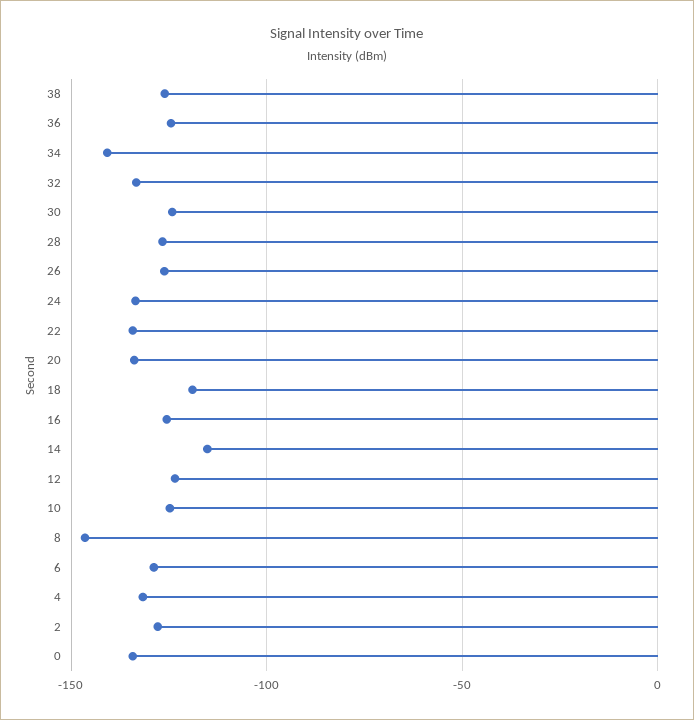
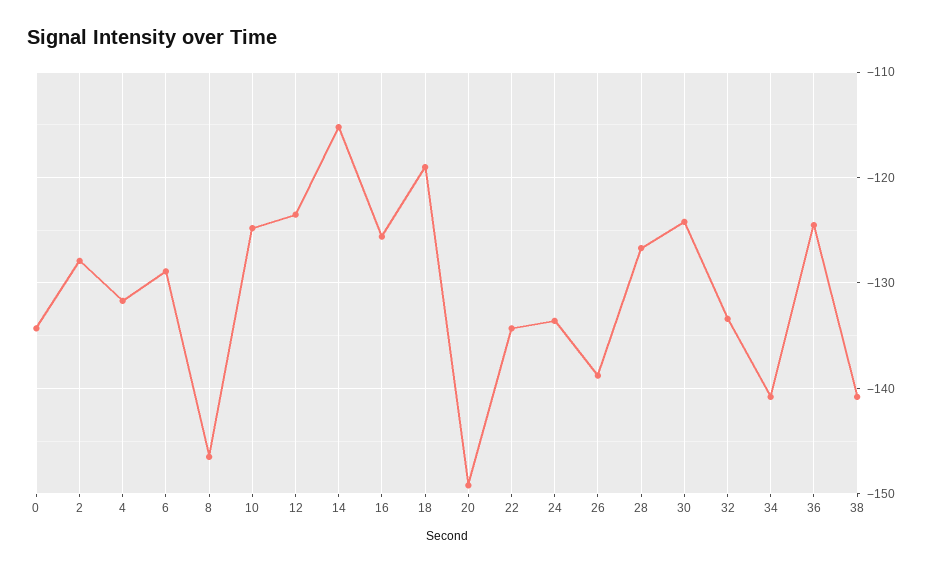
38: -125 -> -141
26: -125 -> -139
20: -135 -> -149

